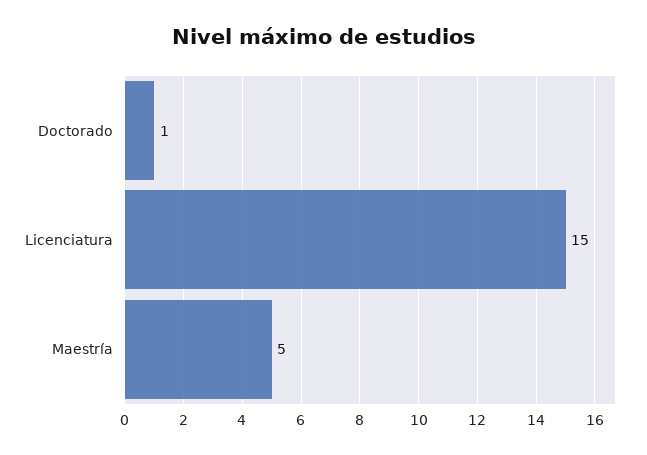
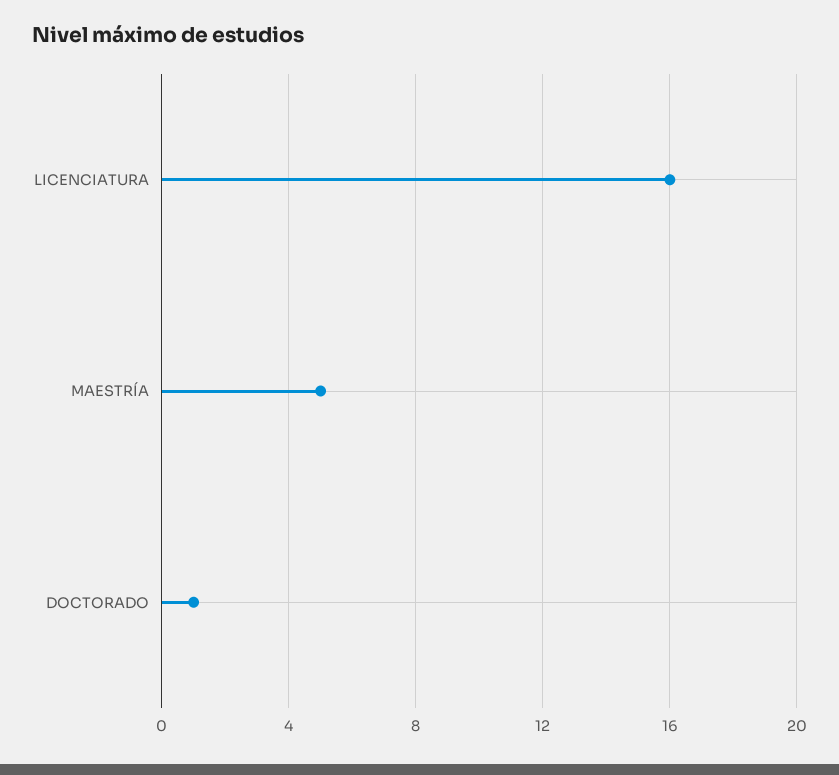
Licenciatura: 15 -> 16

